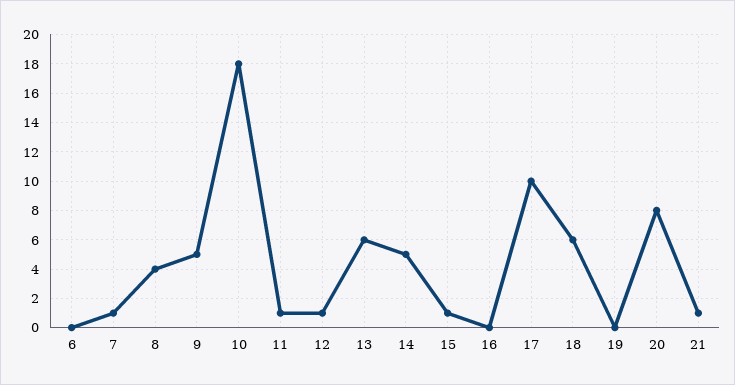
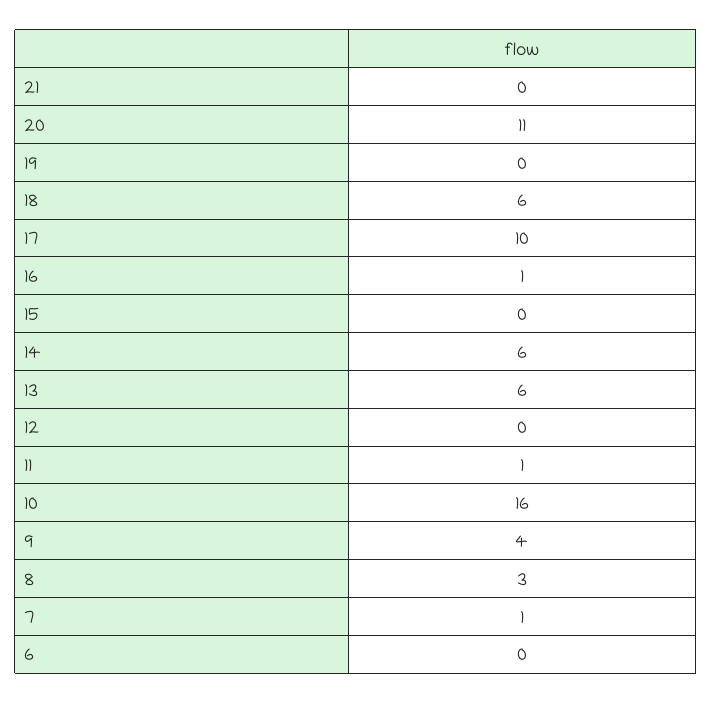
8: 4 -> 3
9: 5 -> 4
10: 18 -> 16
12: 1 -> 0
14: 5 -> 6
15: 1 -> 0
16: 0 -> 1
20: 8 -> 11
21: 1 -> 0

